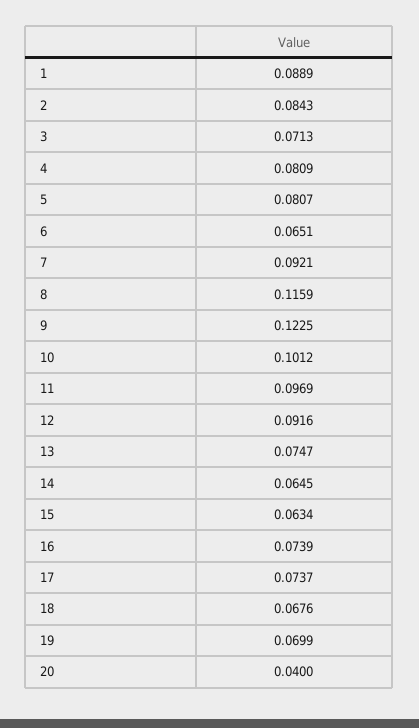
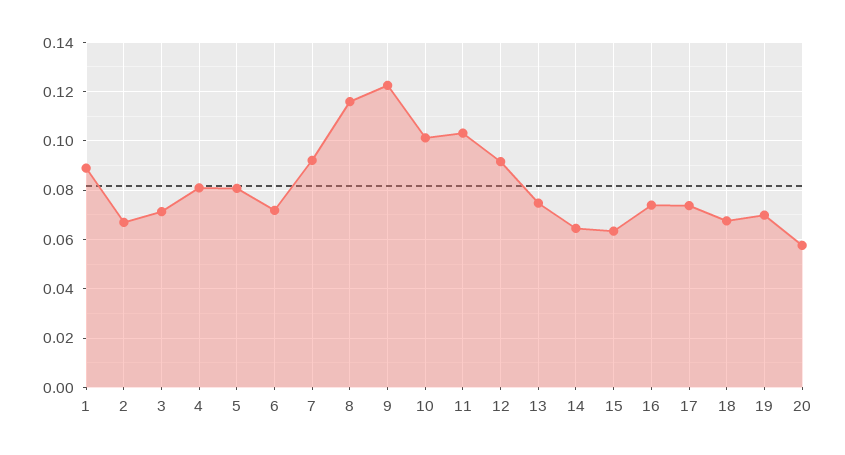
2: 0.0843 -> 0.0675
6: 0.0651 -> 0.0725
11: 0.0969 -> 0.1025
20: 0.04 -> 0.0575

